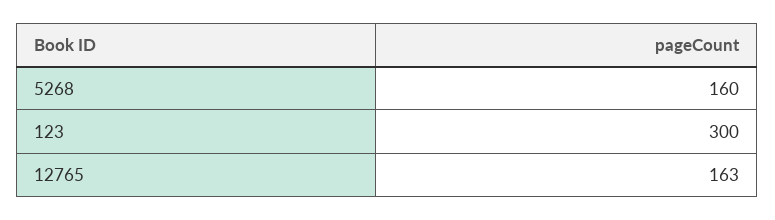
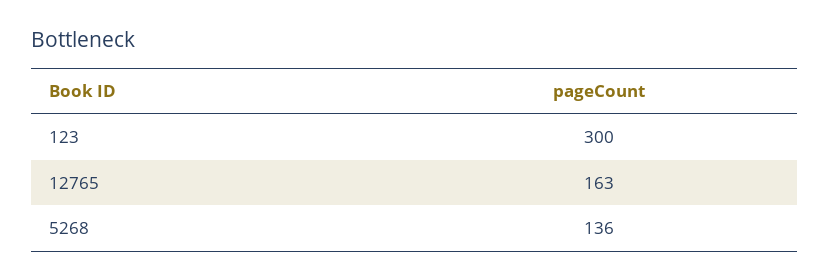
5268: 160 -> 136

